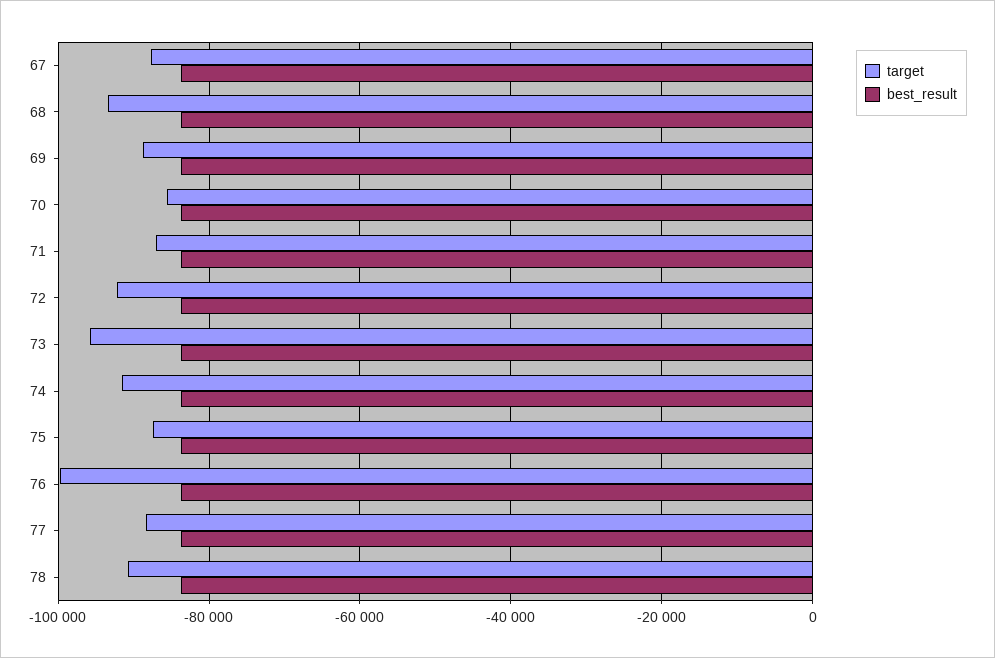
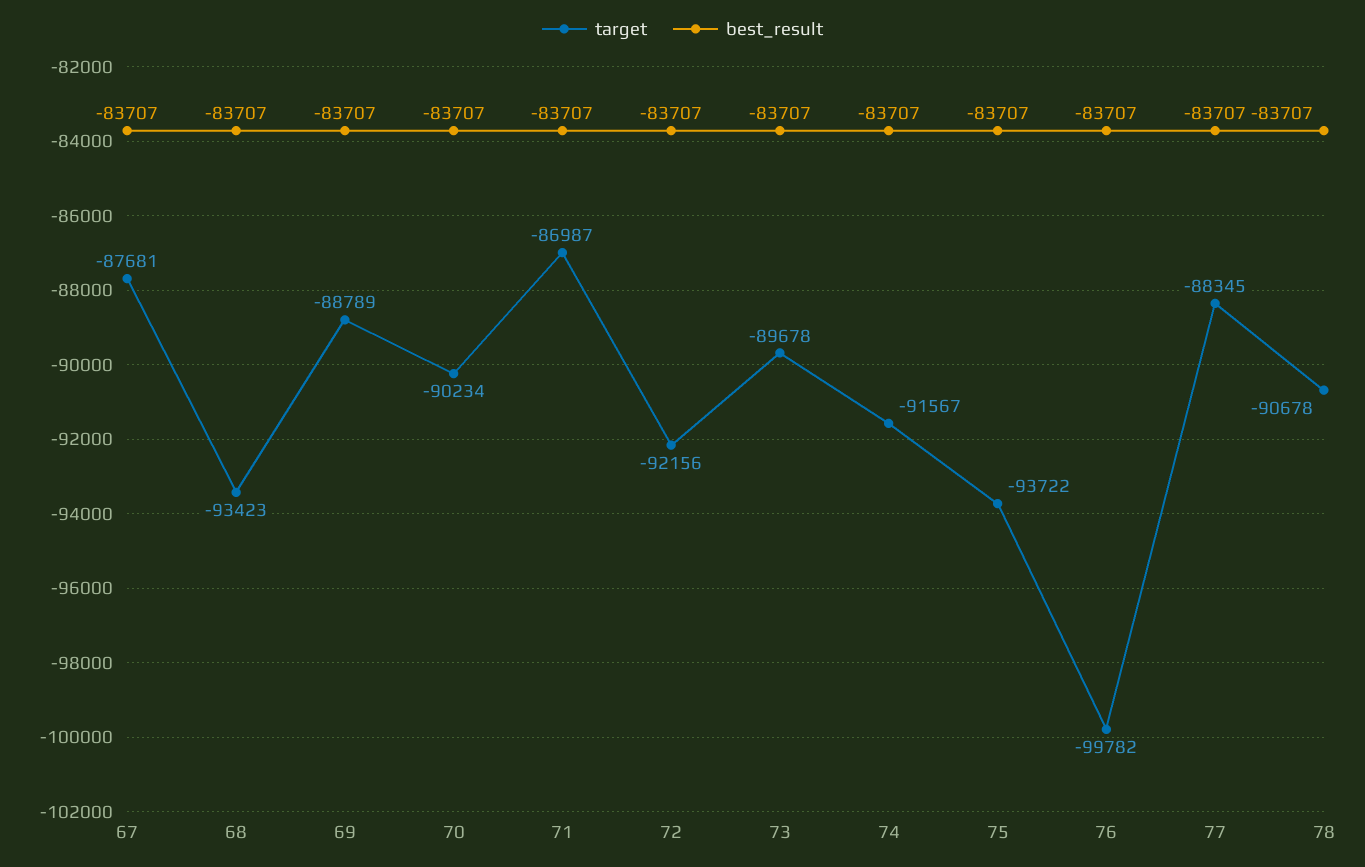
target, 70: -86000 -> -90234
target, 73: -96000 -> -89678
target, 75: -88000 -> -93722

